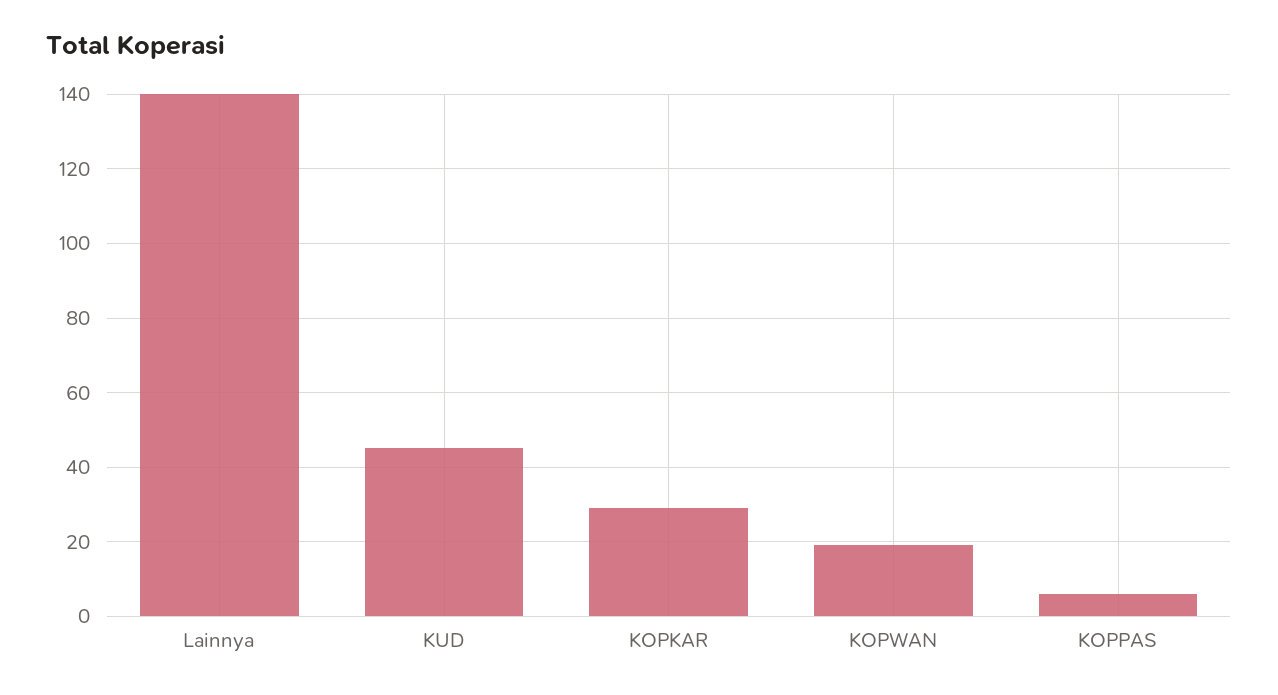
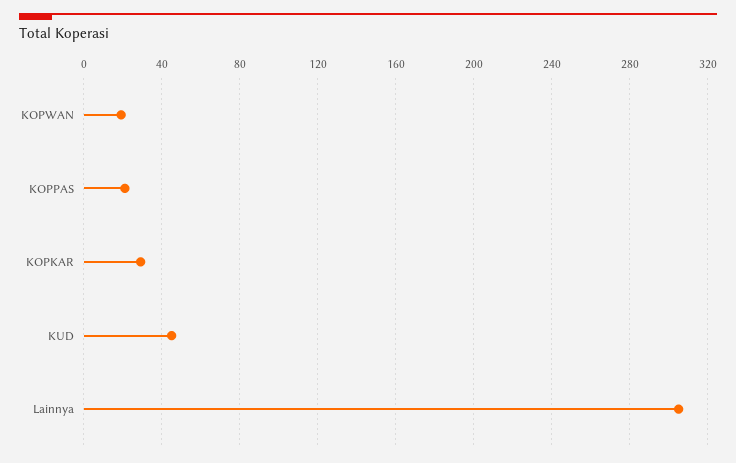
Lainnya: 140 -> 305
KOPPAS: 5 -> 20

